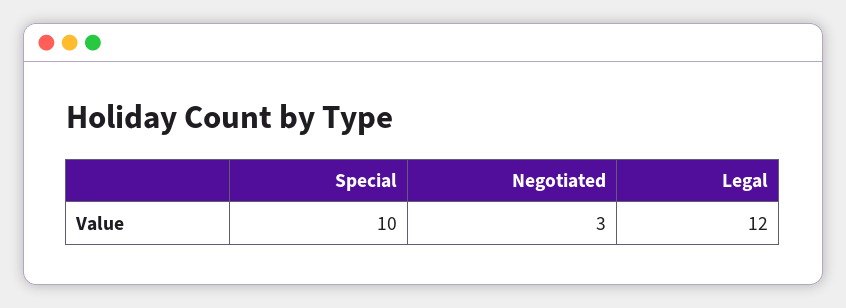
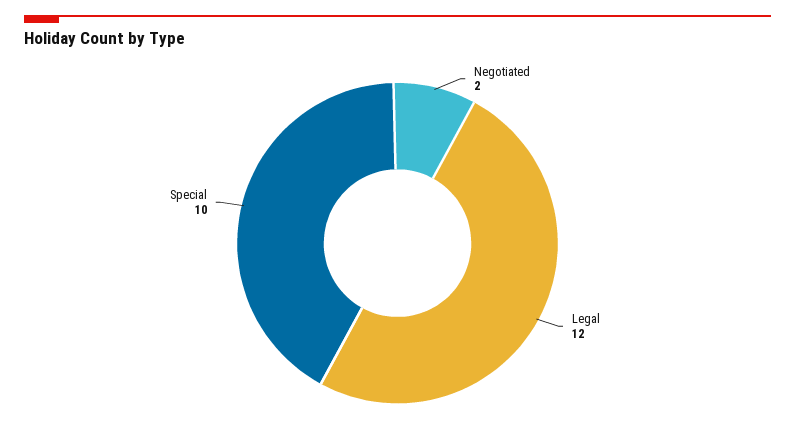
Negotiated: 3 -> 2

